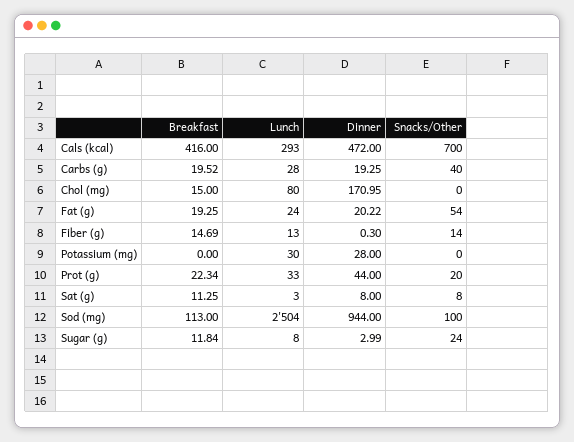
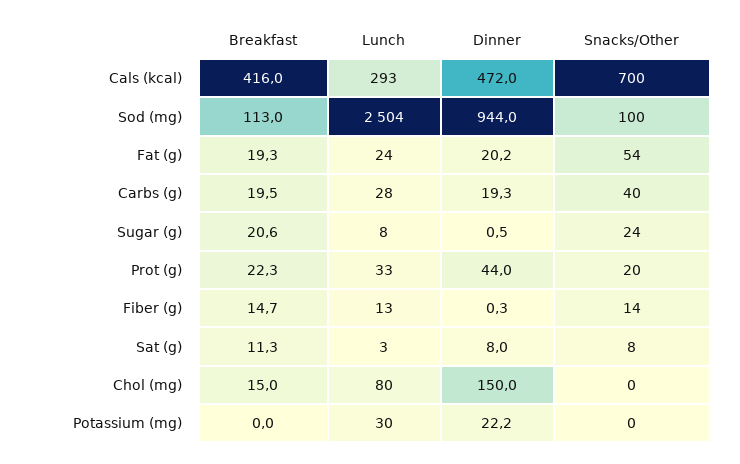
Dinner, Chol (mg): 170.95 -> 150
Dinner, Potassium (mg): 28 -> 22.2
Breakfast, Sugar (g): 11.84 -> 20.6
Dinner, Sugar (g): 2.99 -> 0.5

